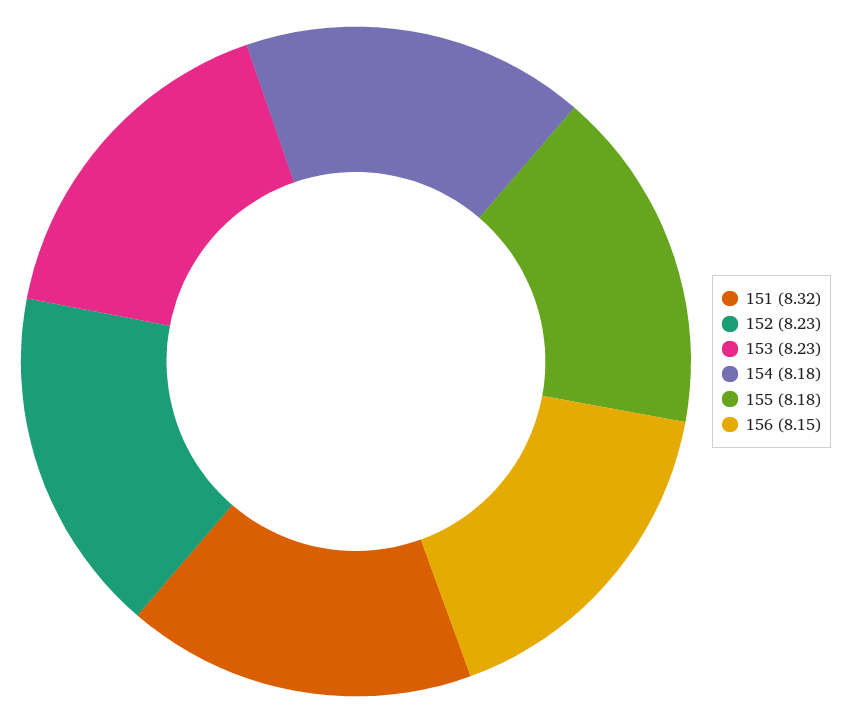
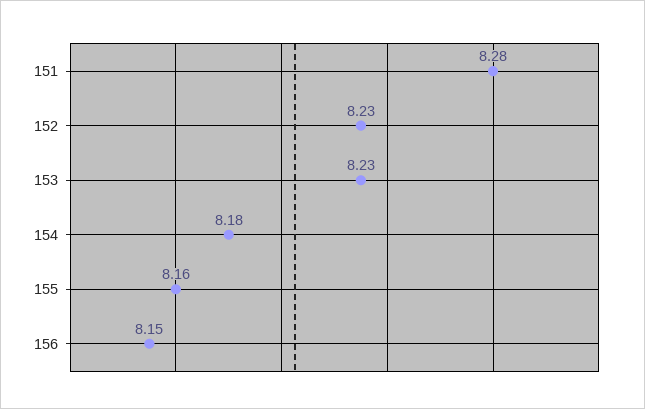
151: 8.32 -> 8.28
155: 8.18 -> 8.16

